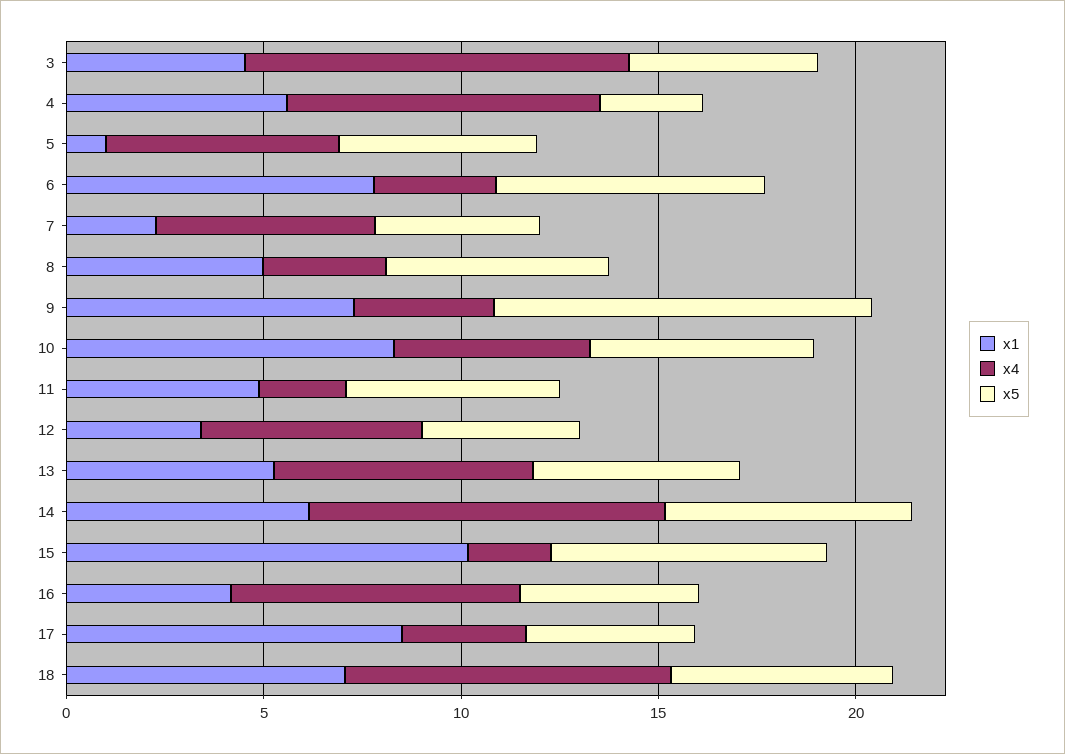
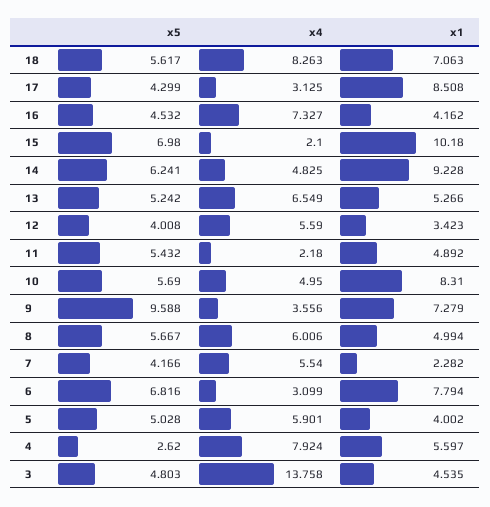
x4, 3: 10 -> 13.758
x1, 5: 1 -> 4.002
x4, 8: 3 -> 6.006
x1, 14: 6 -> 9.228
x4, 14: 9 -> 4.825

